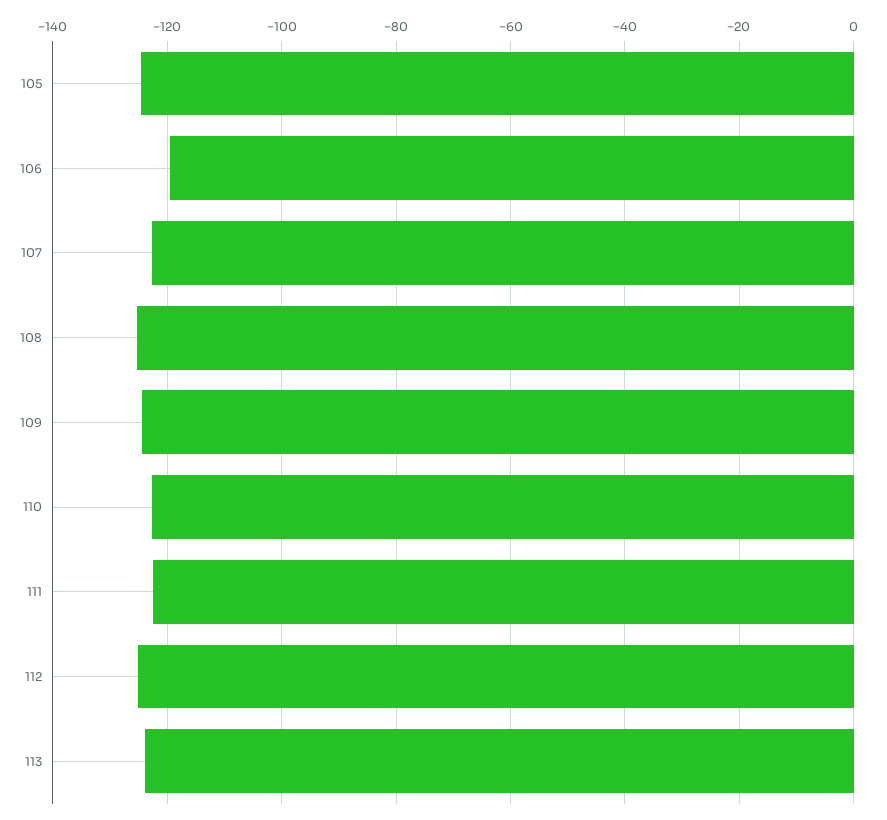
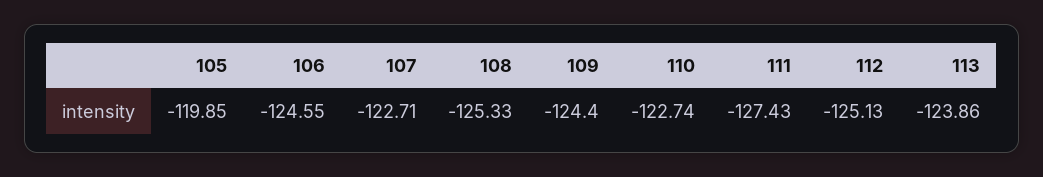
105: -124 -> -119.85
106: -120 -> -124.55
111: -122 -> -127.43

